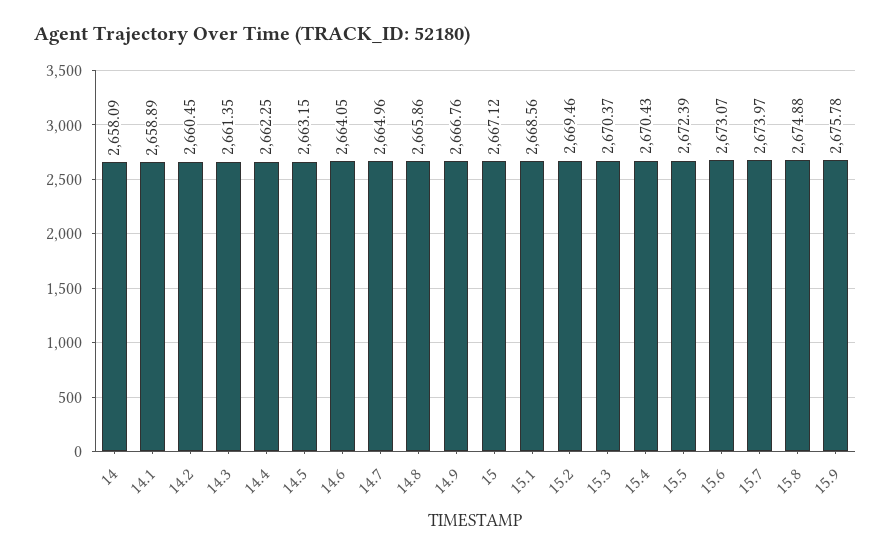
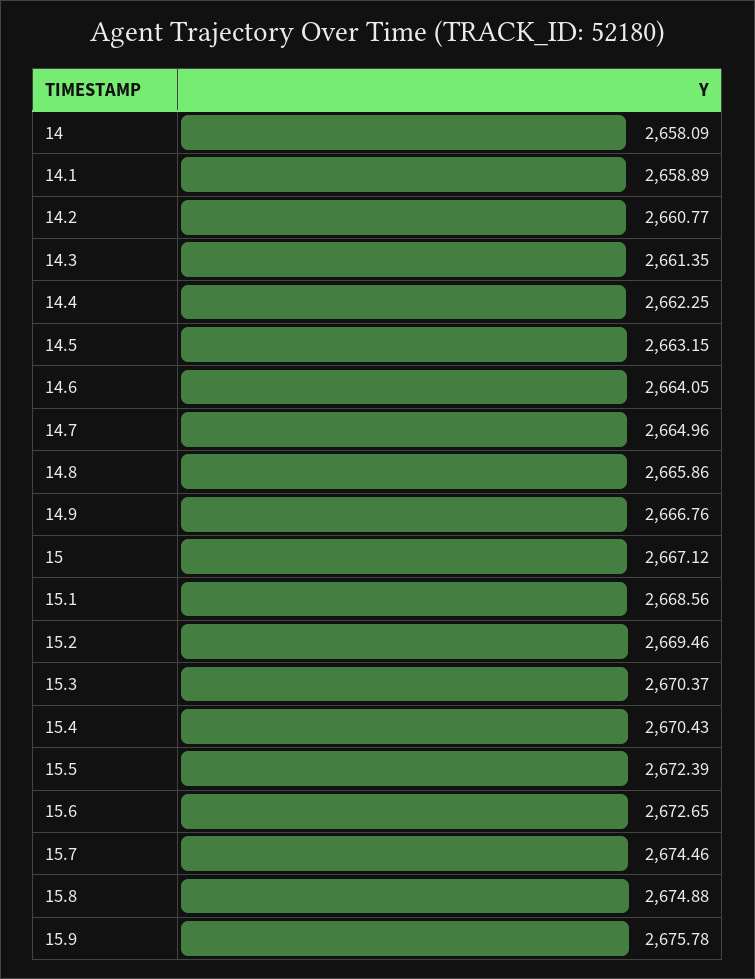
14.2: 2660.45 -> 2660.77
15.6: 2673.07 -> 2672.65
15.7: 2673.97 -> 2674.46

